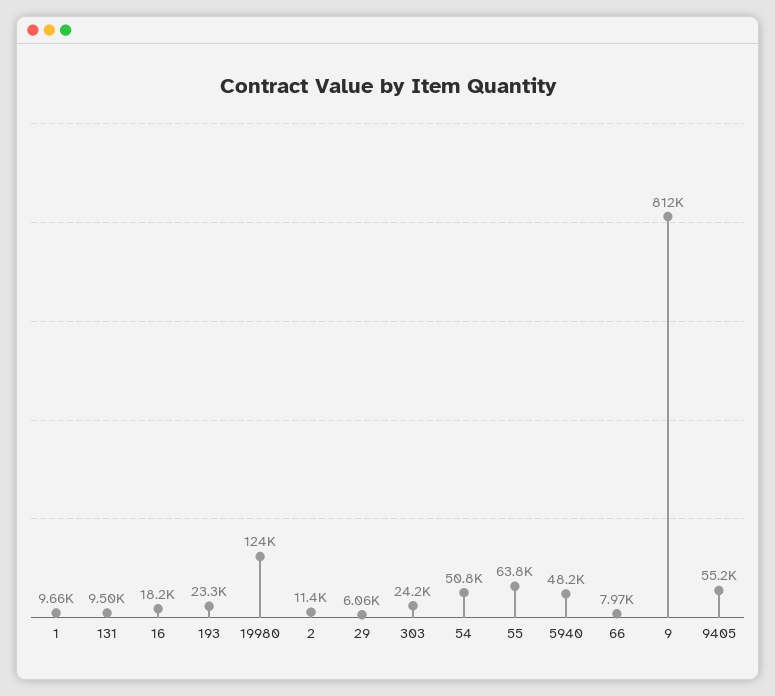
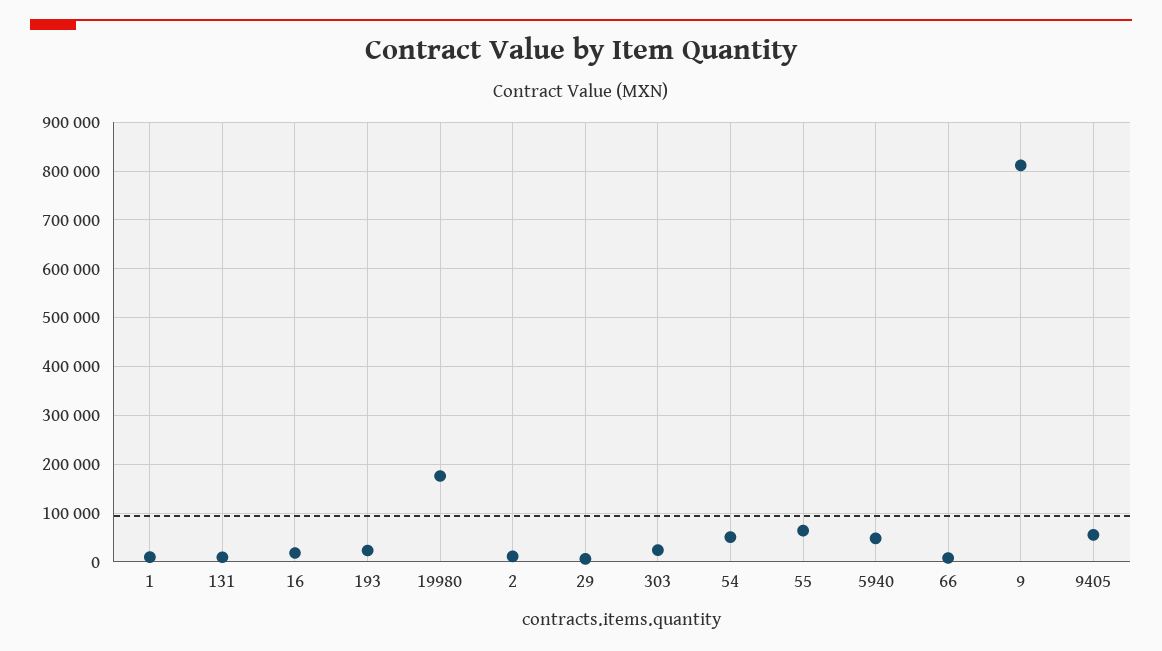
19980: 124000 -> 180000

